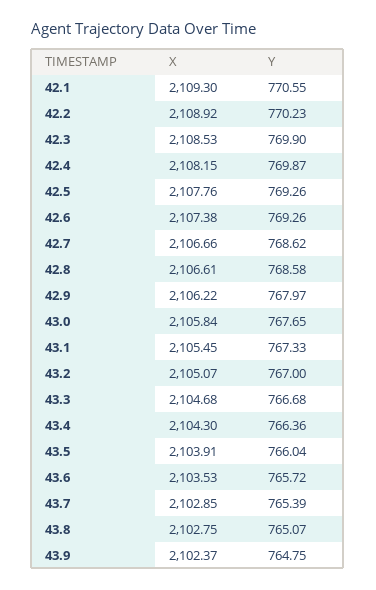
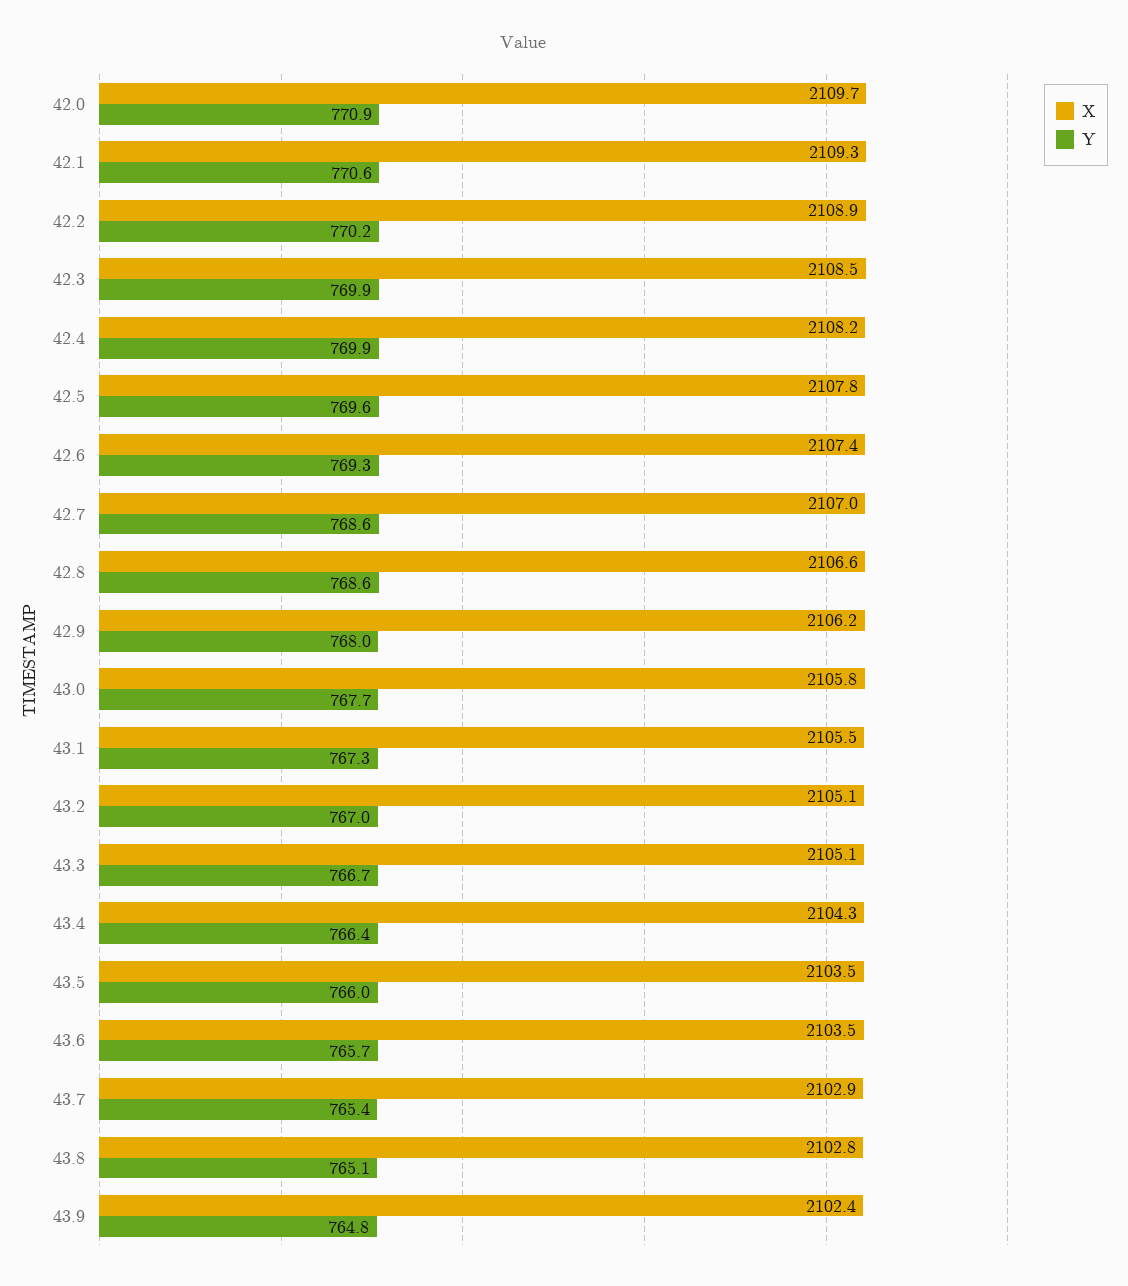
Y, 42.5: 769.26 -> 769.6
X, 42.7: 2106.66 -> 2107
X, 43.3: 2104.68 -> 2105.1
X, 43.5: 2103.91 -> 2103.5
X, 42.0: none -> 2109.7
Y, 42.0: none -> 770.9

